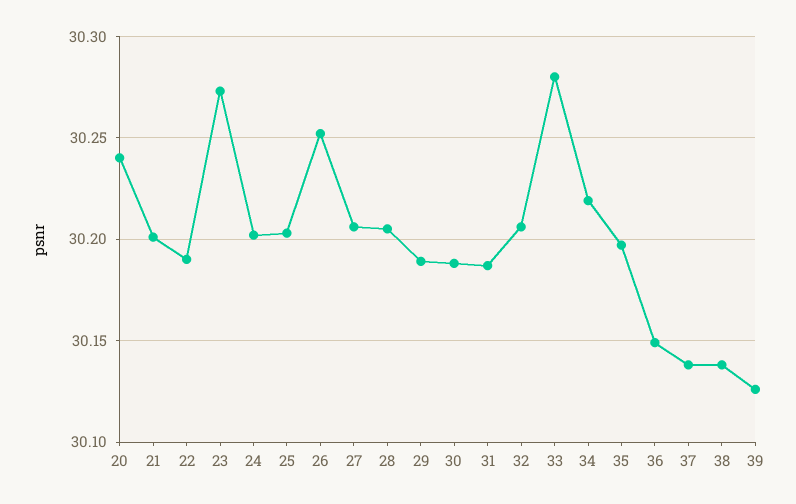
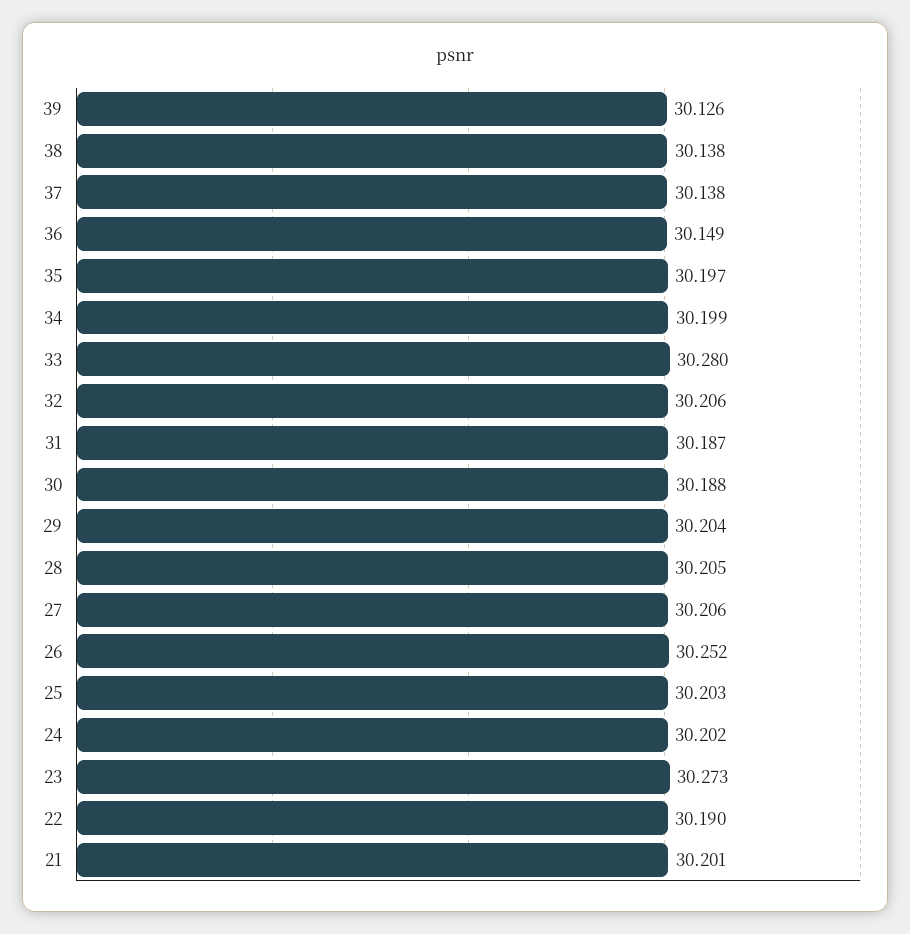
20: 30.24 -> none
29: 30.19 -> 30.204
34: 30.22 -> 30.199

